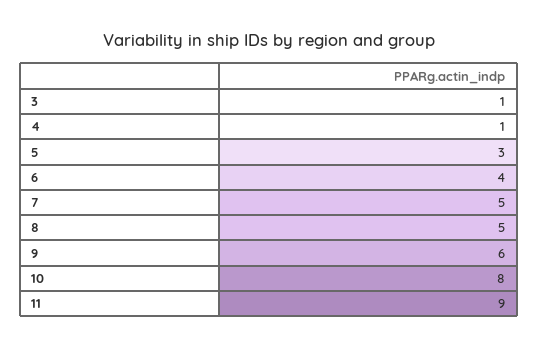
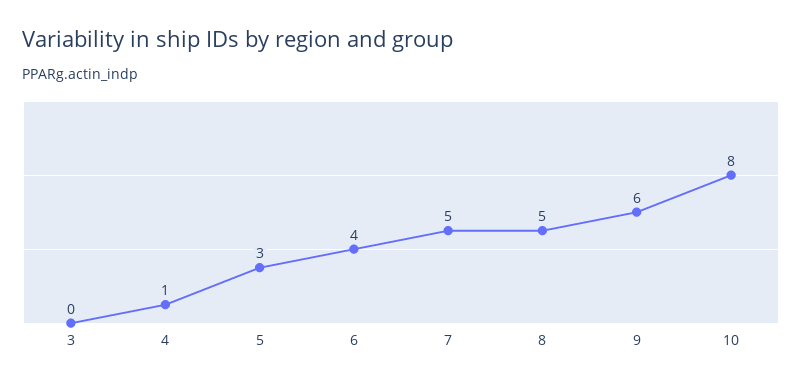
3: 1 -> 0
11: 9 -> none

